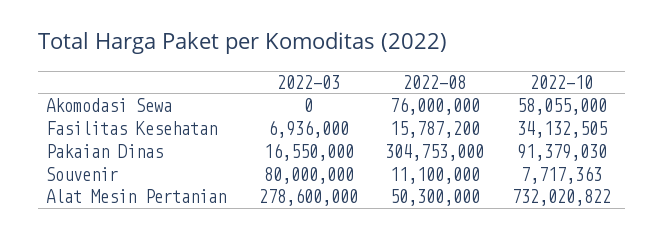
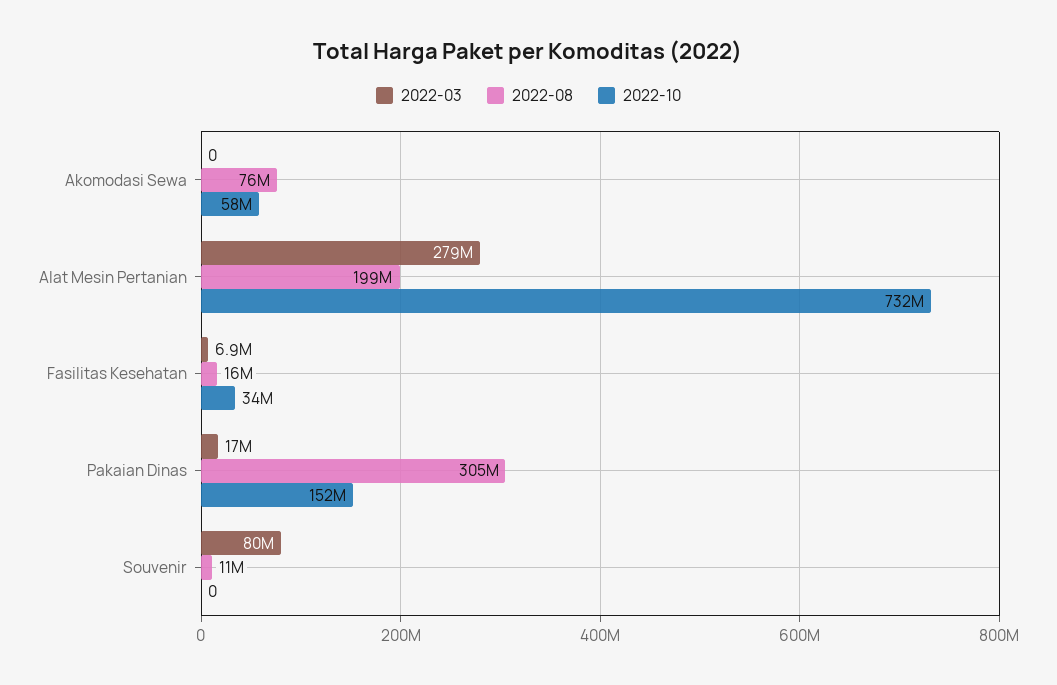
2022-10, Pakaian Dinas: 91379030 -> 152000000
2022-10, Souvenir: 7717363 -> 0
2022-08, Alat Mesin Pertanian: 50300000 -> 199000000

